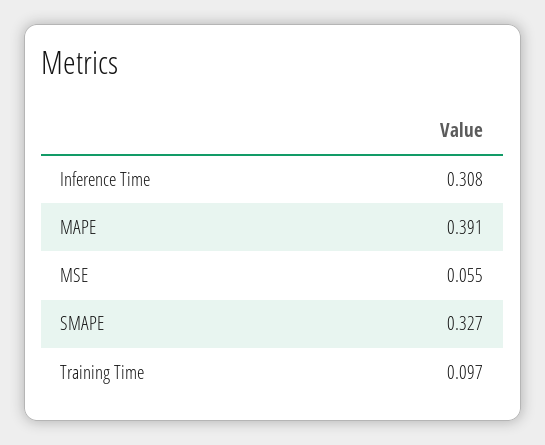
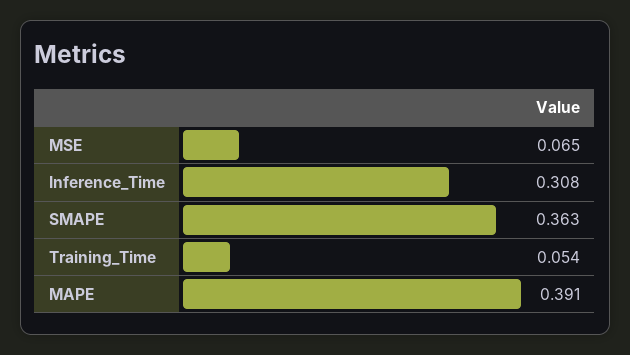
MSE: 0.055 -> 0.065
SMAPE: 0.327 -> 0.363
Training Time: 0.097 -> 0.054

